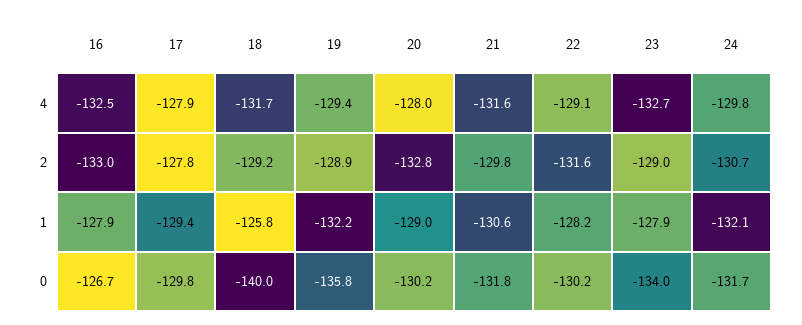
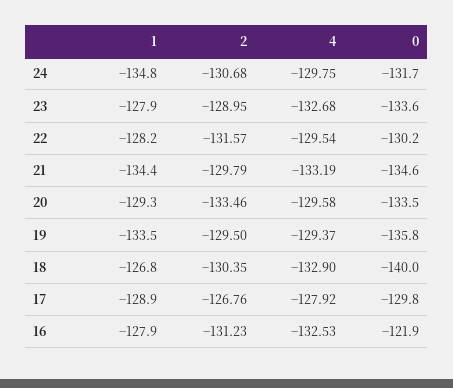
18, 4: -131.7 -> -132.9
20, 4: -128 -> -129.58
21, 4: -131.6 -> -133.19
22, 4: -129.1 -> -129.54
16, 2: -133 -> -131.23
17, 2: -127.8 -> -126.76
18, 2: -129.2 -> -130.35
19, 2: -128.9 -> -129.5
20, 2: -132.8 -> -133.46
17, 1: -129.4 -> -128.9
18, 1: -125.8 -> -126.8
19, 1: -132.2 -> -133.5
20, 1: -129 -> -129.3
21, 1: -130.6 -> -134.4
24, 1: -132.1 -> -134.8
16, 0: -126.7 -> -121.9
20, 0: -130.2 -> -133.5
21, 0: -131.8 -> -134.6
23, 0: -134 -> -133.6

